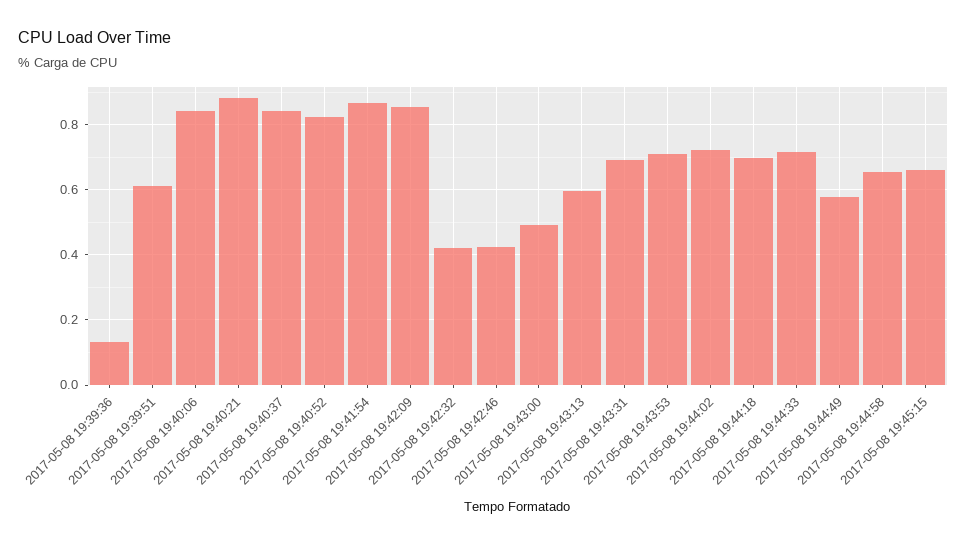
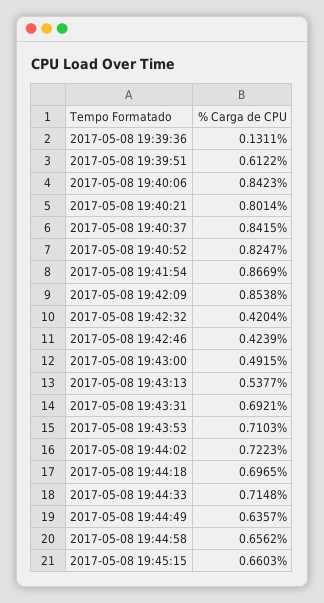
2017-05-08 19:40:21: 0.88 -> 0.8014
2017-05-08 19:43:13: 0.6 -> 0.5377
2017-05-08 19:44:49: 0.58 -> 0.6357

